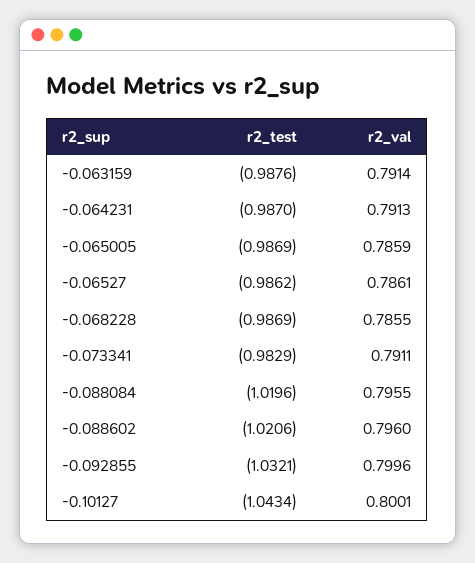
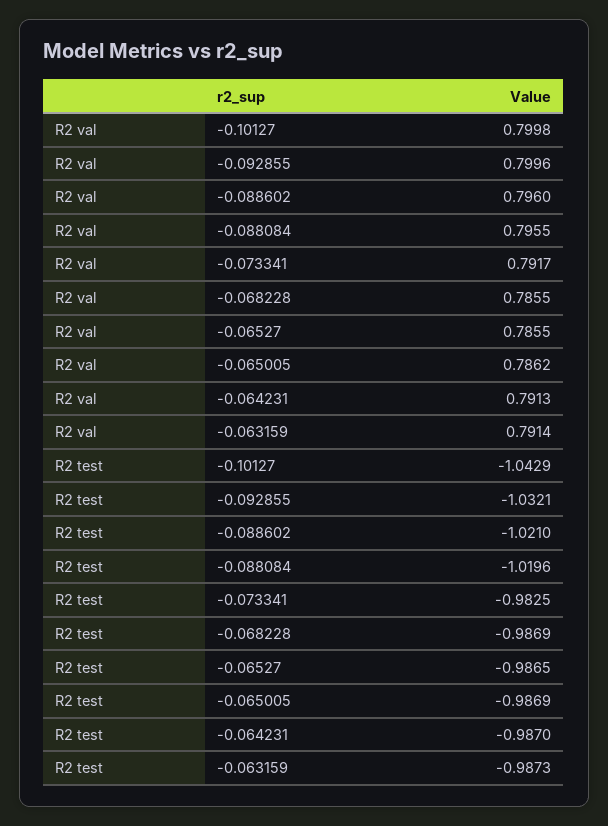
r2_test, -0.063159: -0.9876 -> -0.9873
r2_val, -0.065005: 0.7859 -> 0.7862
r2_test, -0.06527: -0.9862 -> -0.9865
r2_val, -0.06527: 0.7861 -> 0.7855
r2_test, -0.073341: -0.9829 -> -0.9825
r2_val, -0.073341: 0.7911 -> 0.7917
r2_test, -0.088602: -1.0206 -> -1.021
r2_test, -0.10127: -1.0434 -> -1.0429
r2_val, -0.10127: 0.8001 -> 0.7998

